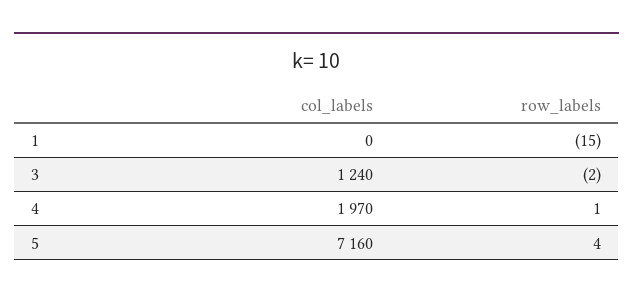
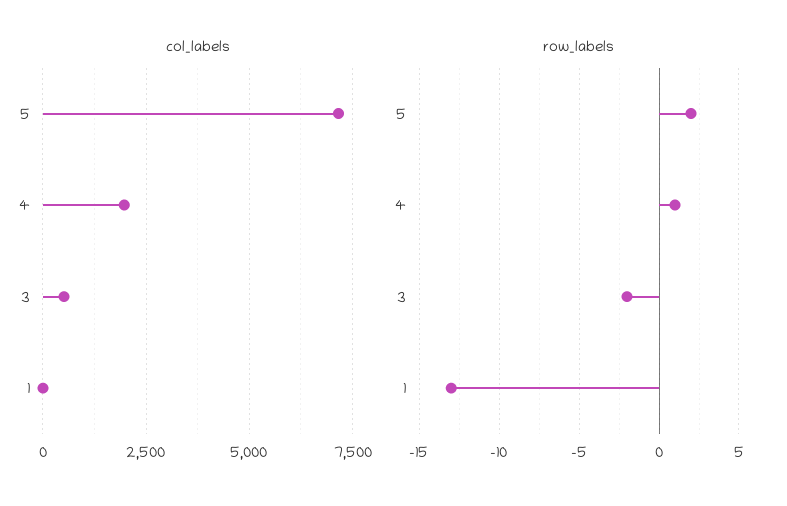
row_labels, 1: -15 -> -13
col_labels, 3: 1240 -> 500
row_labels, 5: 4 -> 2

